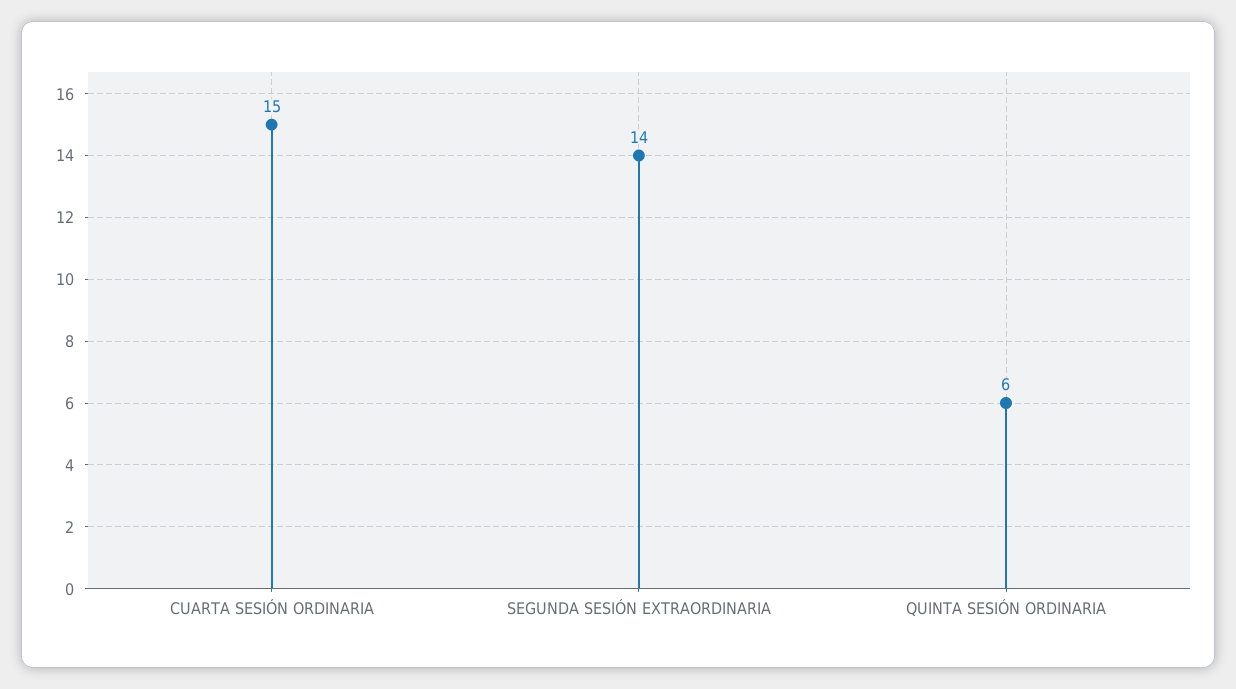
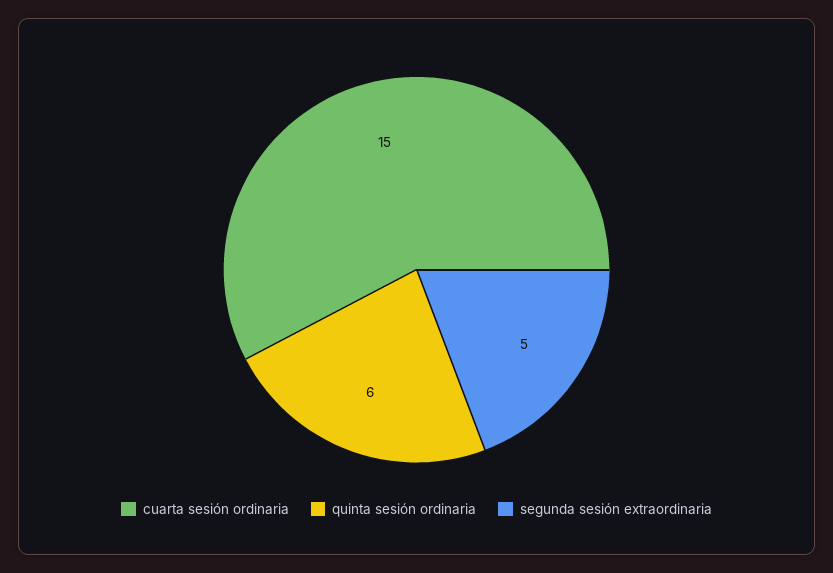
SEGUNDA SESIÓN EXTRAORDINARIA: 14 -> 5

